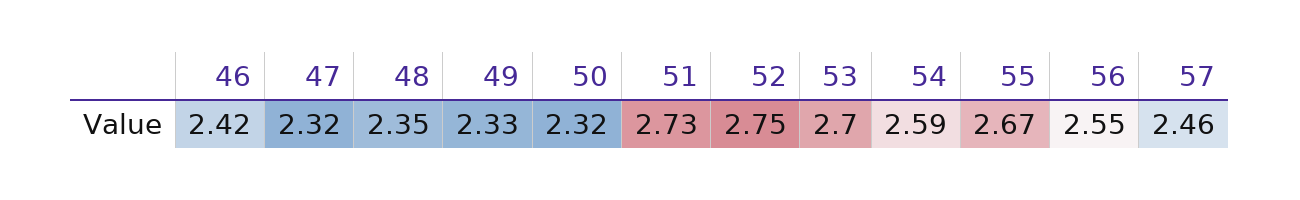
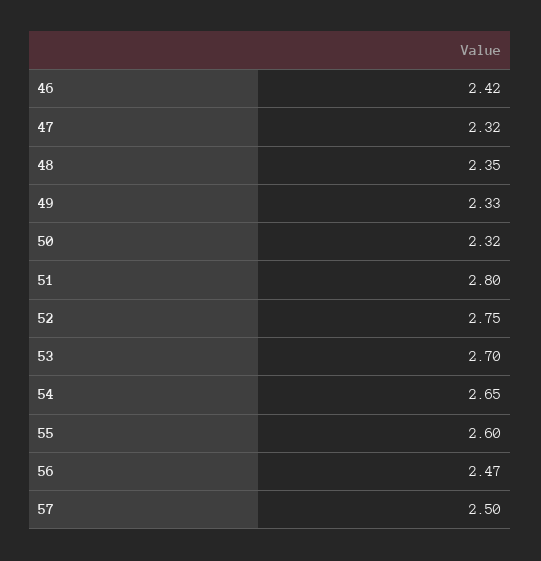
51: 2.73 -> 2.8
54: 2.59 -> 2.65
55: 2.67 -> 2.6
56: 2.55 -> 2.47
57: 2.46 -> 2.5

